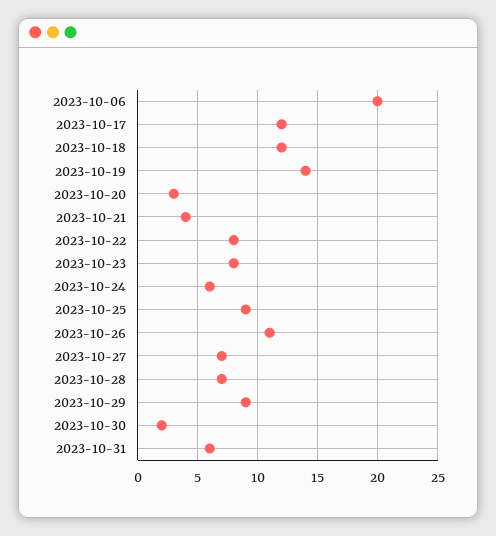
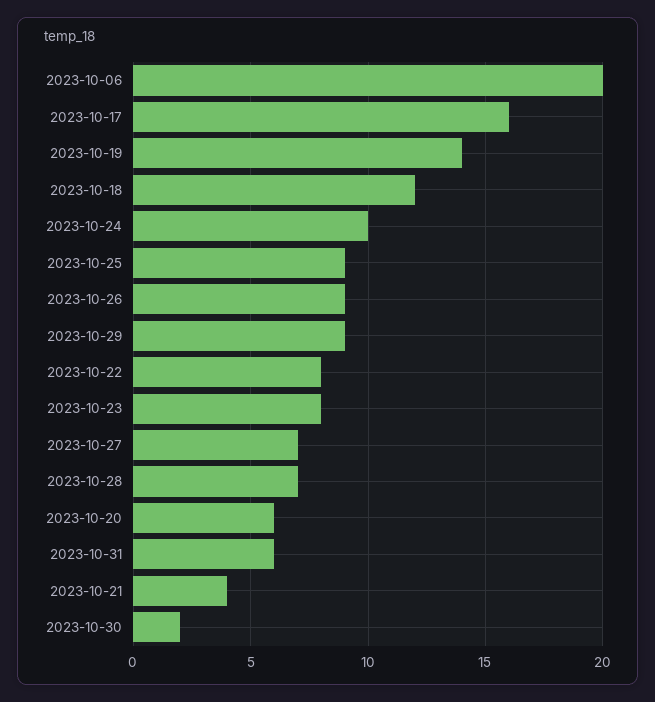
2023-10-17: 12 -> 16
2023-10-20: 3 -> 6
2023-10-24: 6 -> 10
2023-10-26: 11 -> 9

